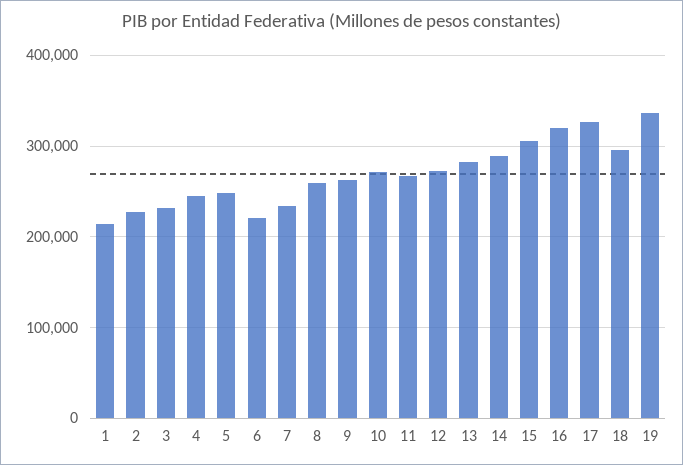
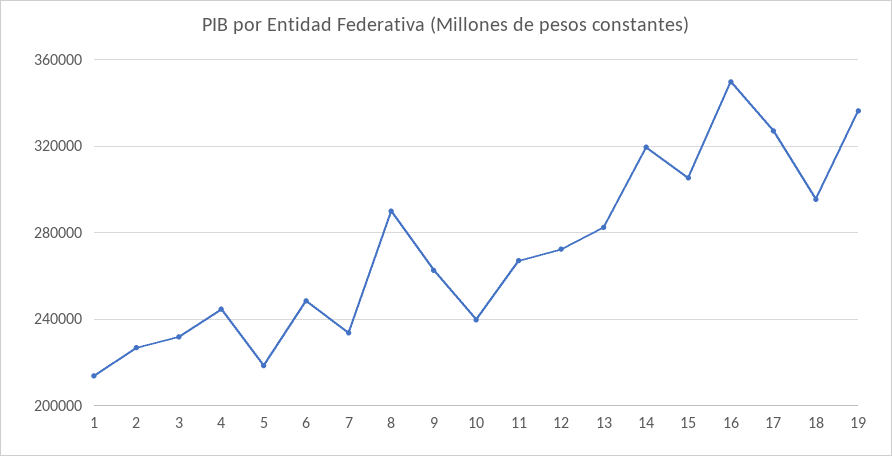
5: 250000 -> 220000
6: 220000 -> 250000
8: 260000 -> 290000
10: 270000 -> 240000
14: 290000 -> 320000
16: 320000 -> 350000

